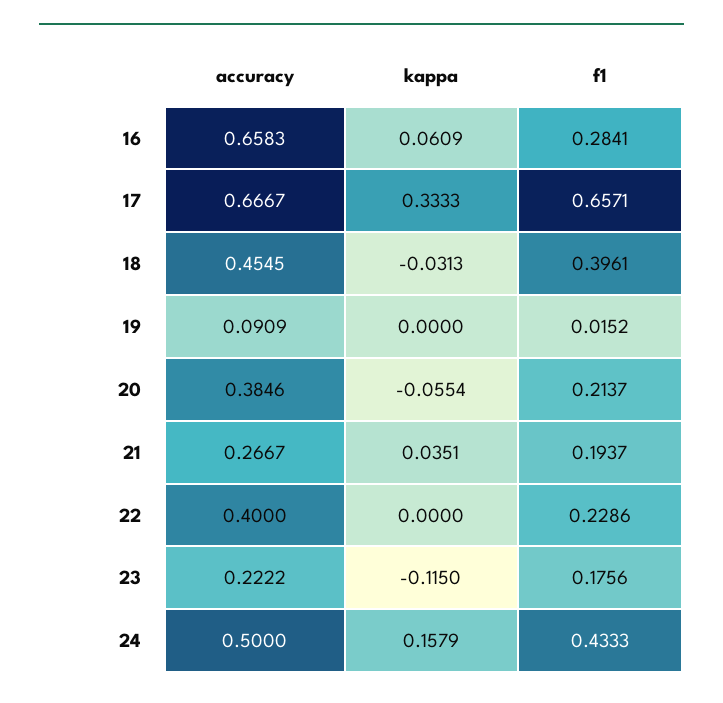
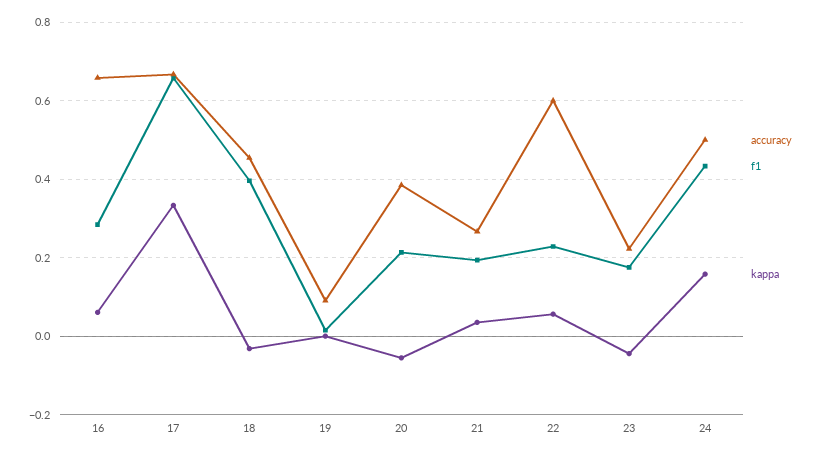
accuracy, 22: 0.4 -> 0.6
kappa, 22: 0 -> 0.06
kappa, 23: -0.115 -> -0.04

